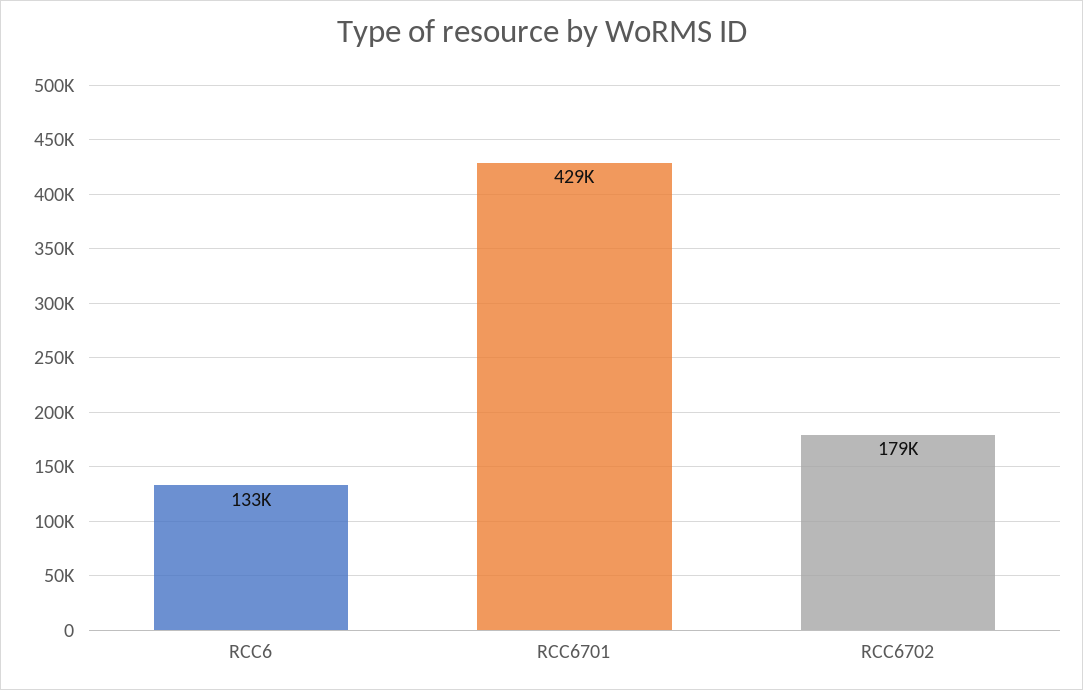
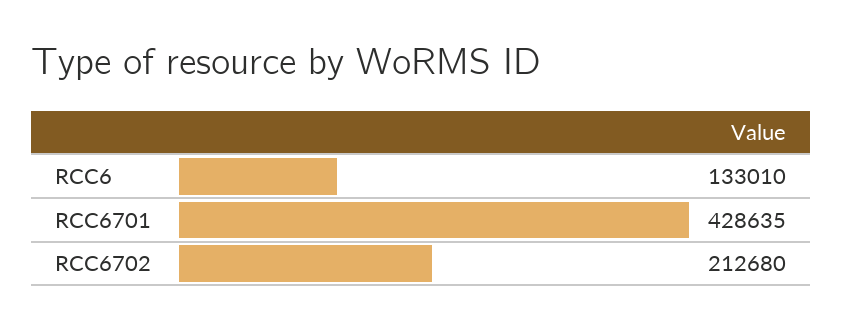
RCC6702: 179000 -> 212680

